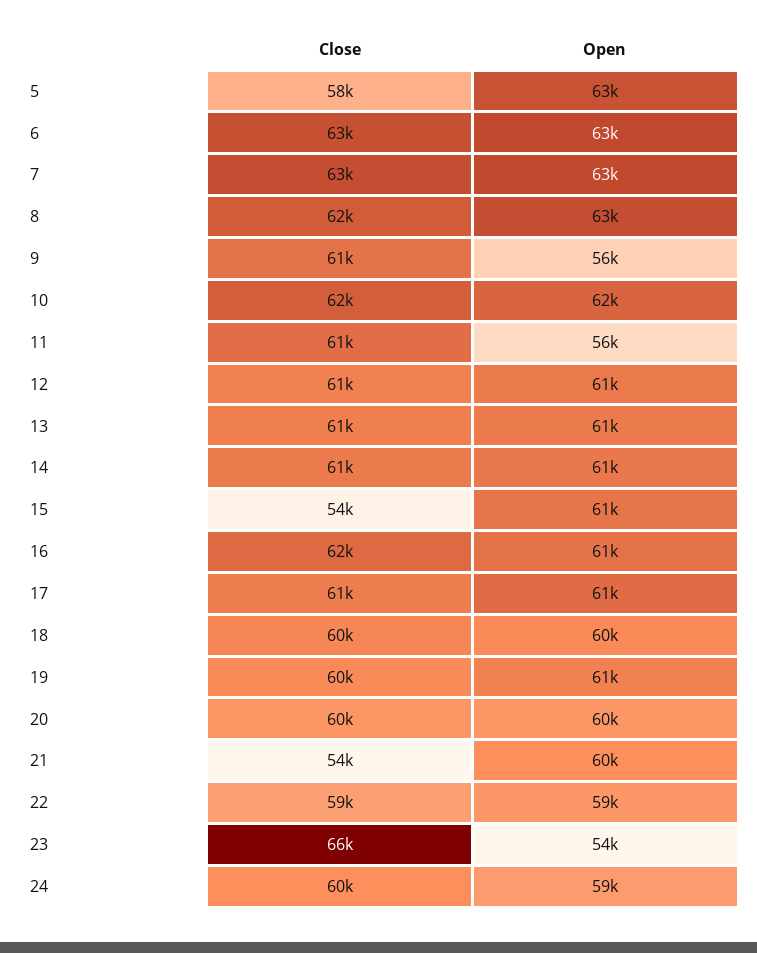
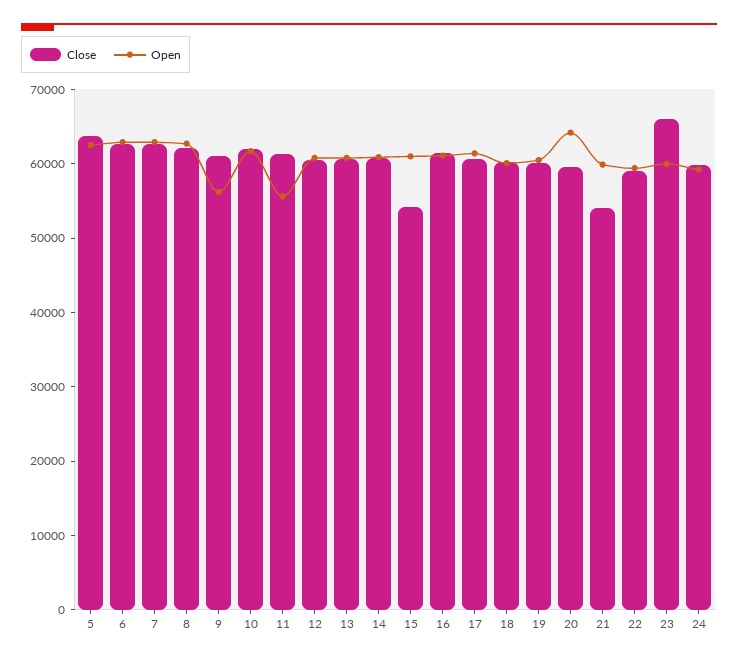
Close, 5: 58000 -> 64000
Open, 20: 60000 -> 64000
Open, 23: 54000 -> 60000

